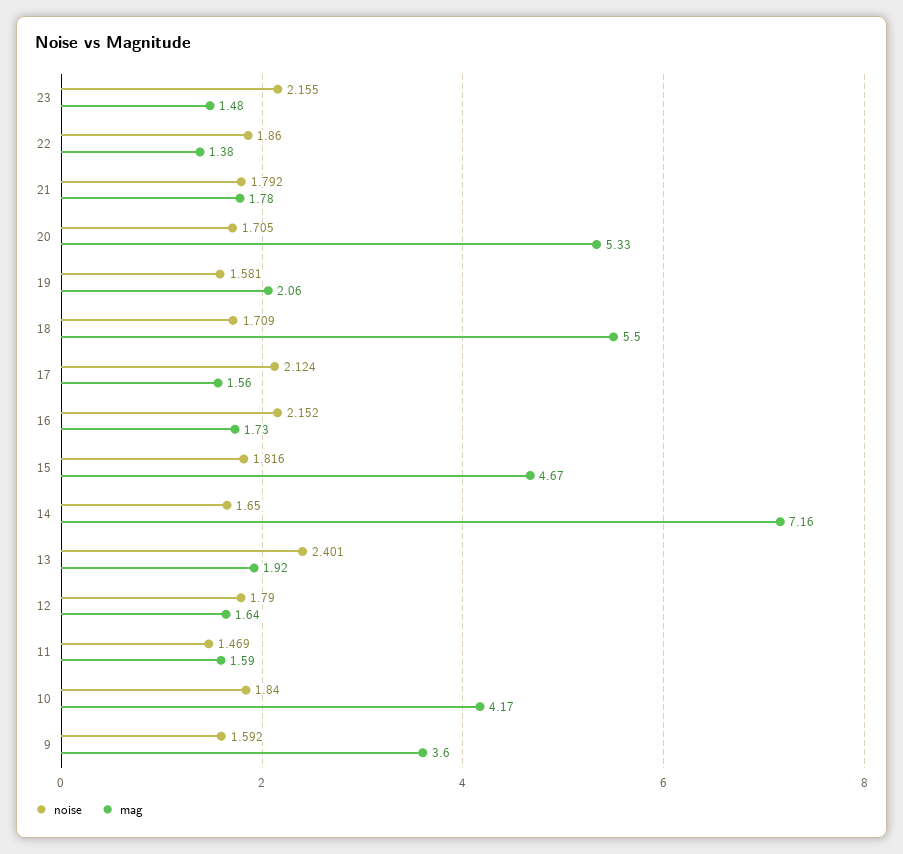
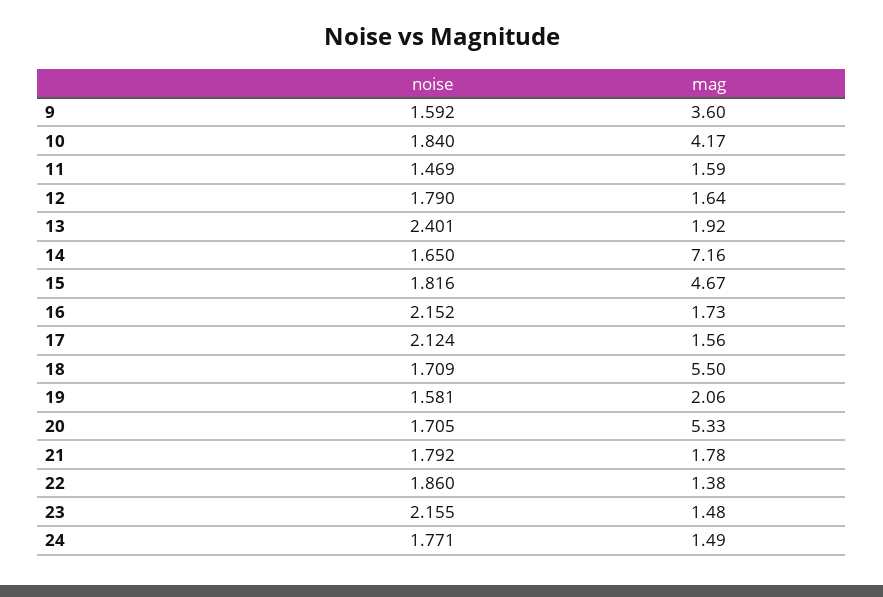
noise, 24: none -> 1.771
mag, 24: none -> 1.49

